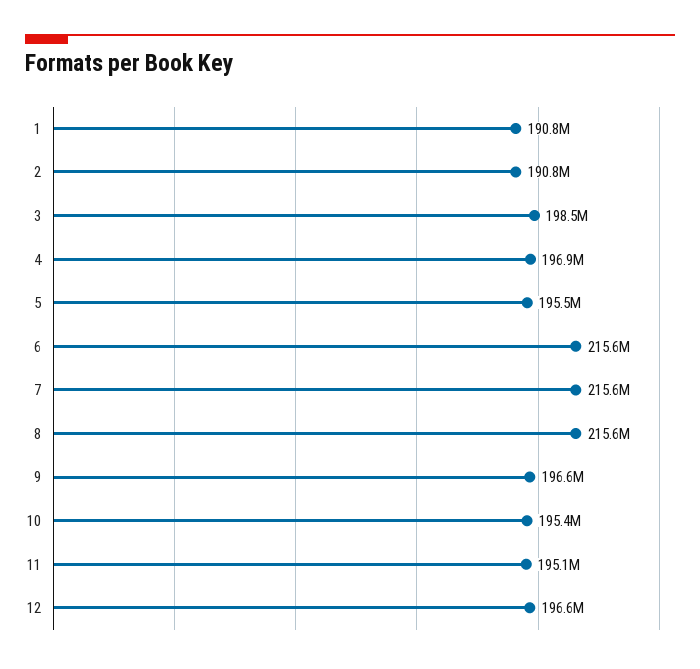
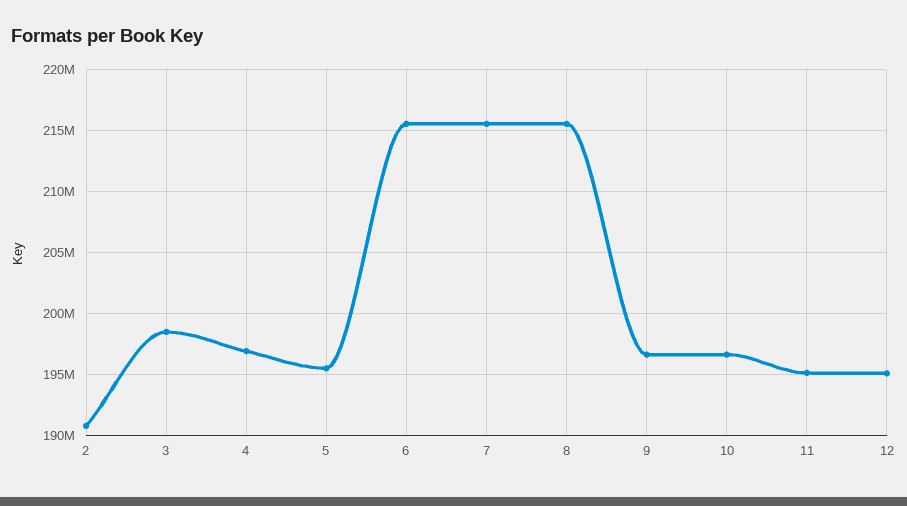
1: 190800000 -> none
10: 195400000 -> 196500000
12: 196600000 -> 195000000

